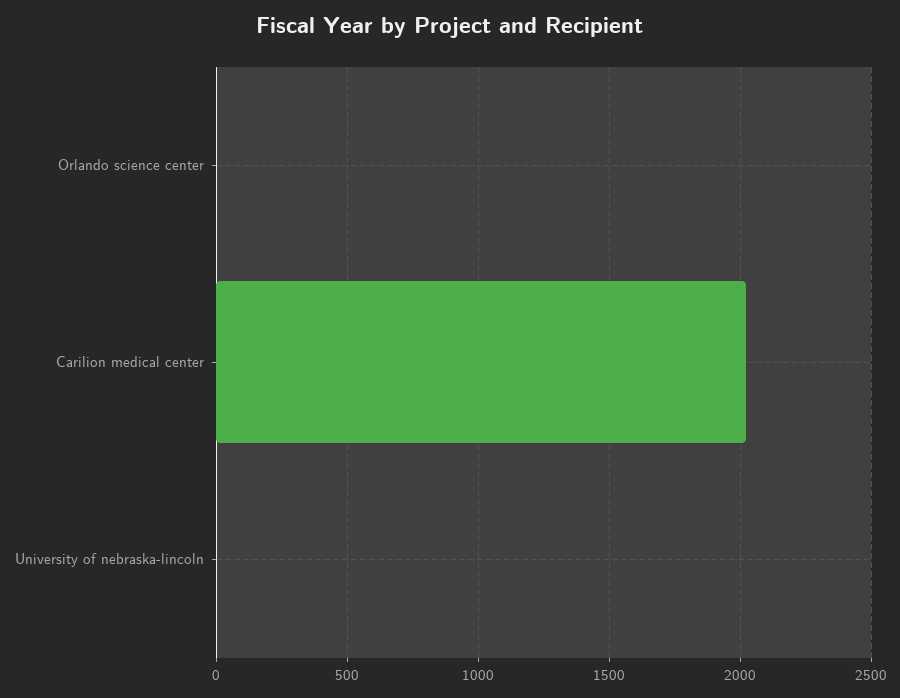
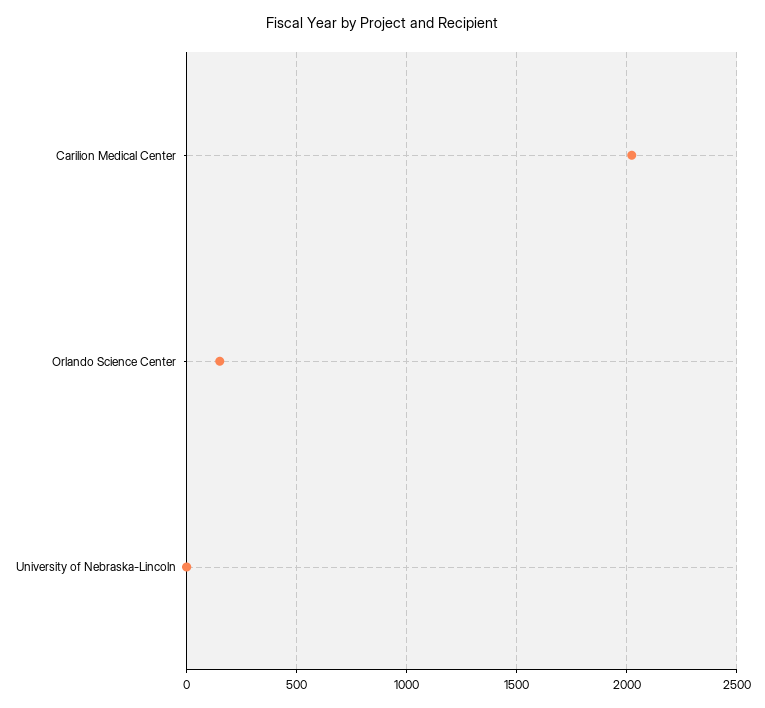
Orlando science center: 0 -> 150

